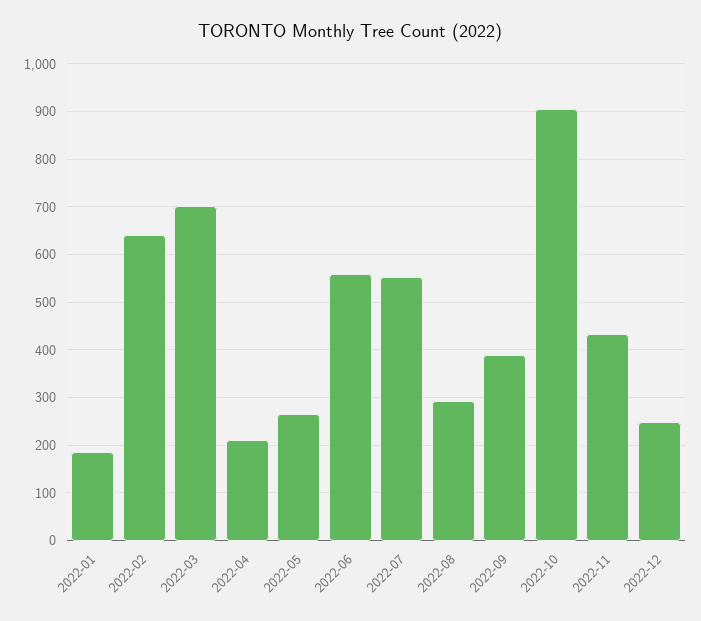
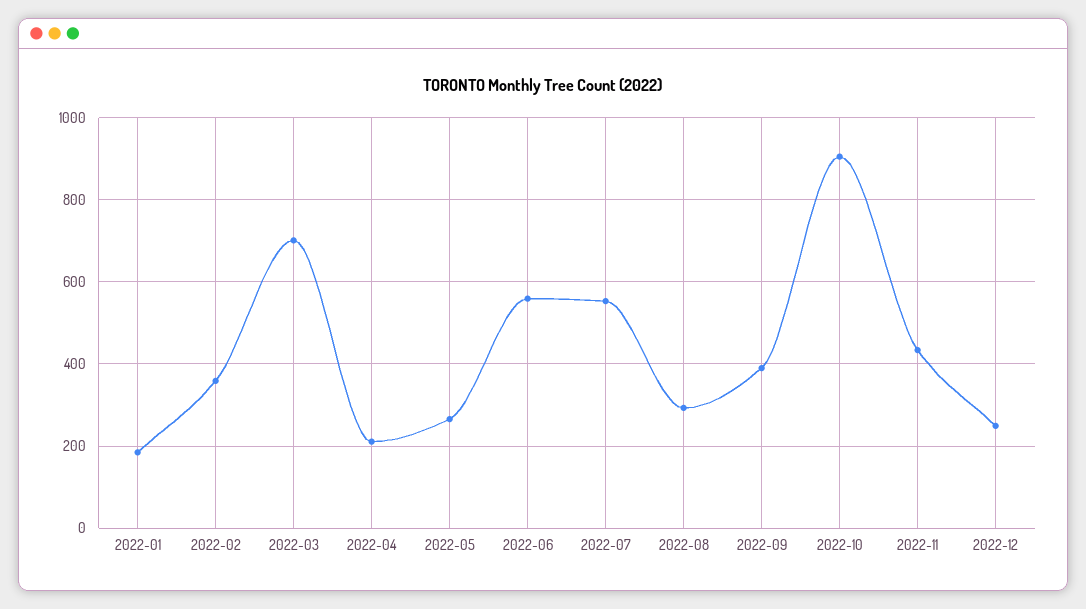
2022-02: 640 -> 360

